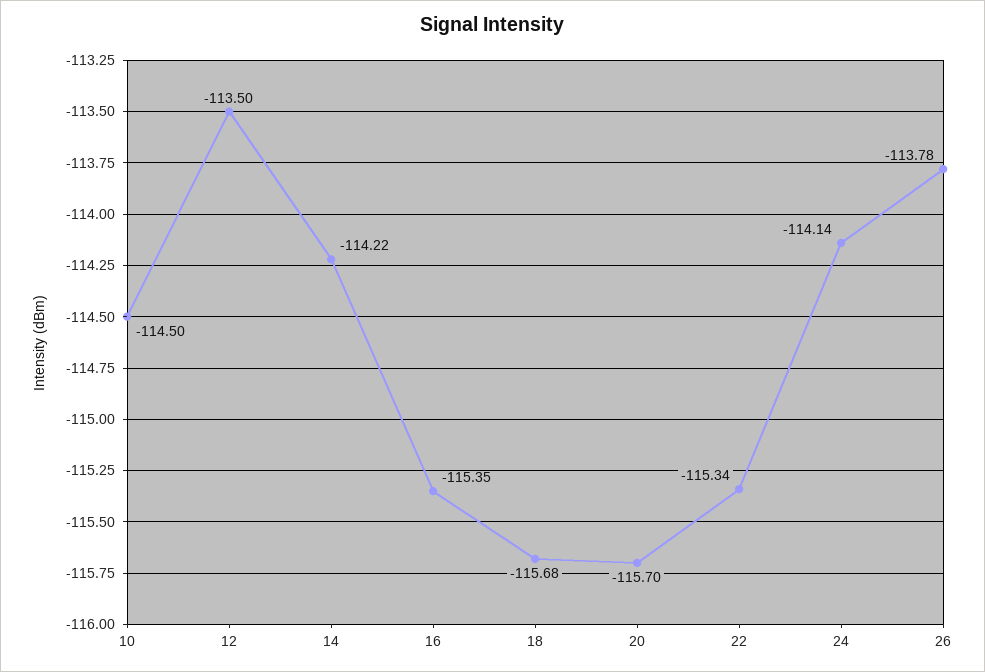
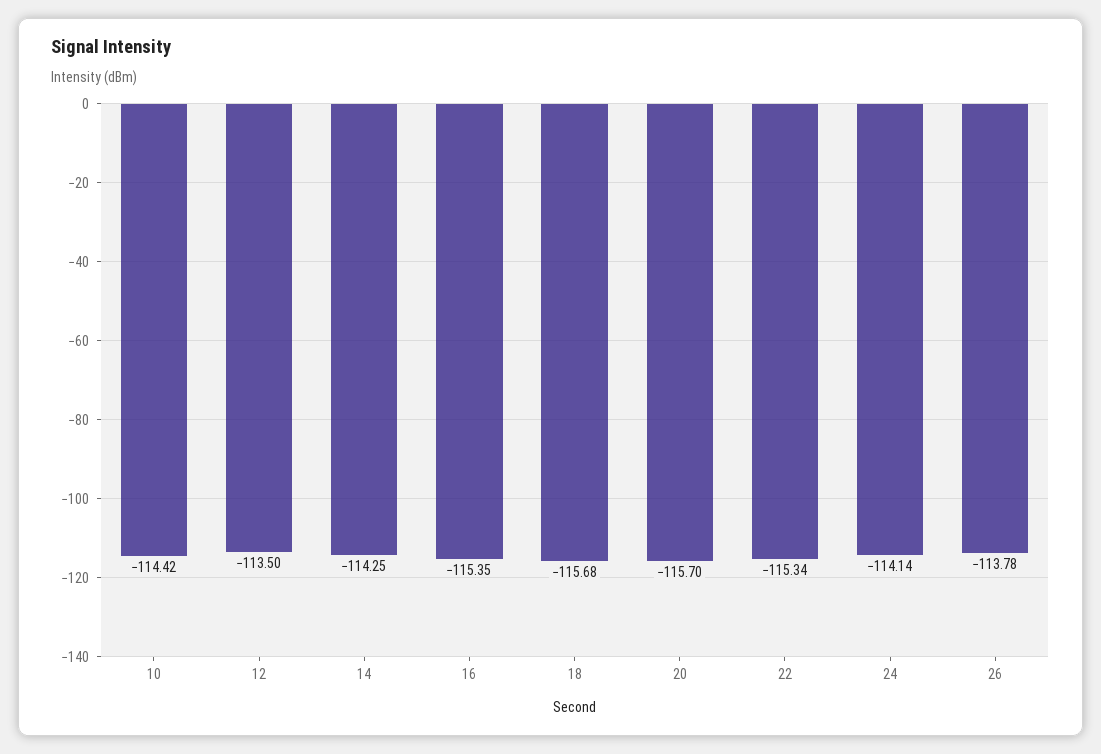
10: -114.5 -> -114.42
14: -114.22 -> -114.25

